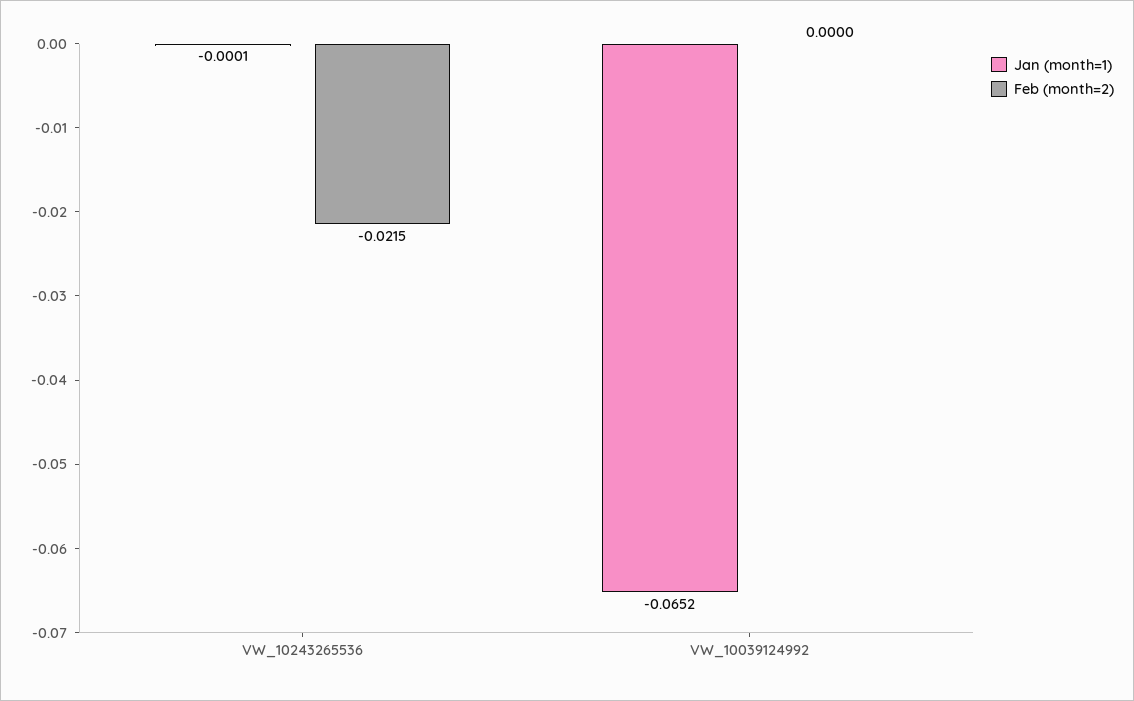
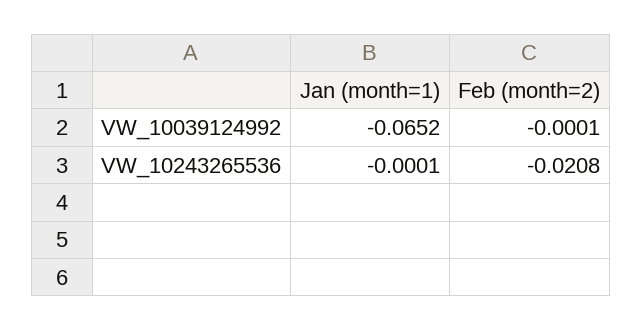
Feb (month=2), VW_10243265536: -0.0215 -> -0.0208
Feb (month=2), VW_10039124992: 0 -> -0.0001

